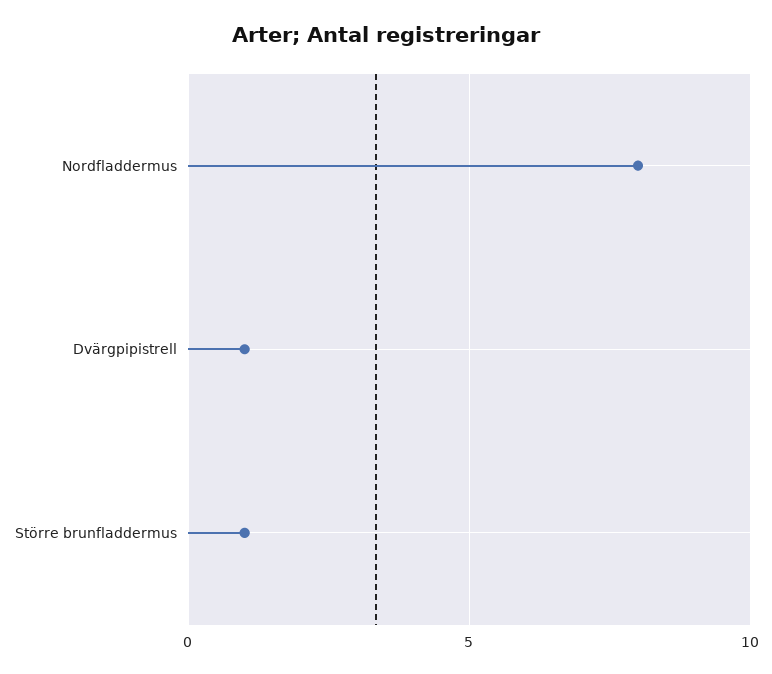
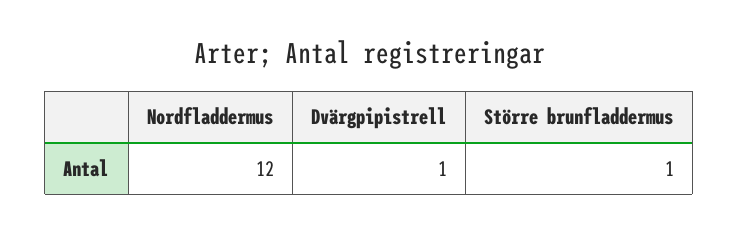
Nordfladdermus: 8 -> 12

